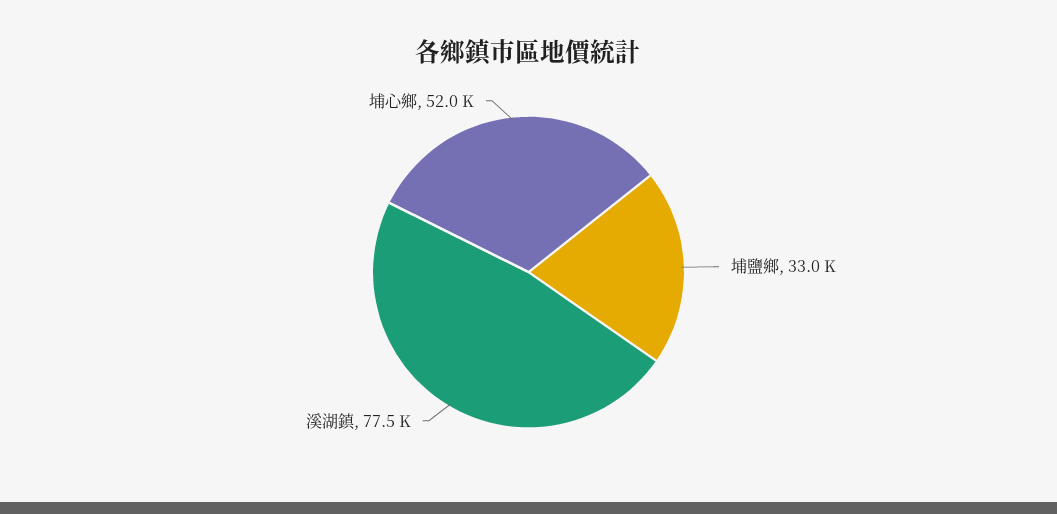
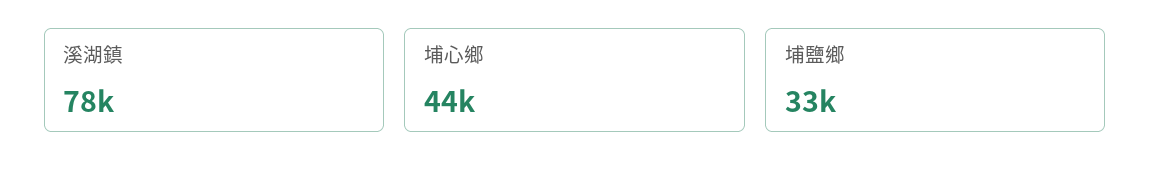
埔心鄉: 52000 -> 44000

